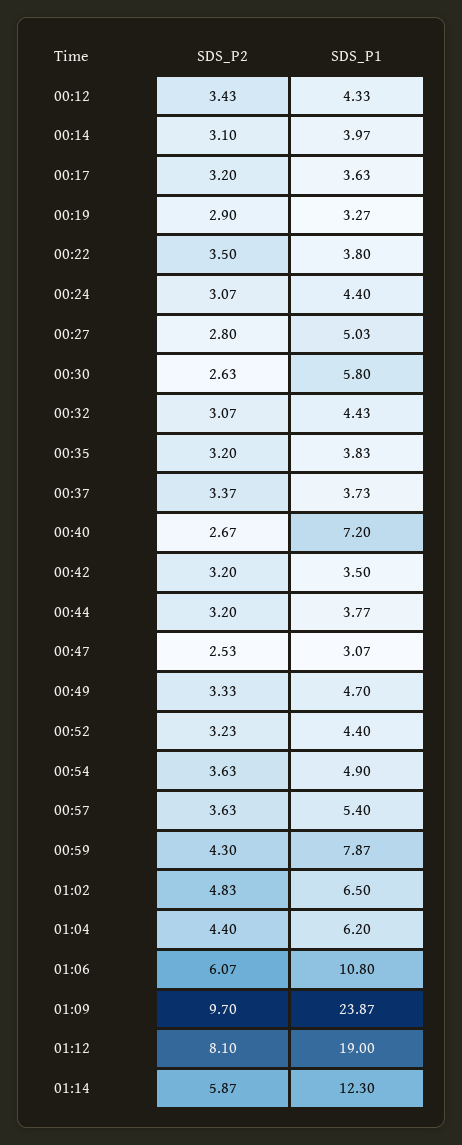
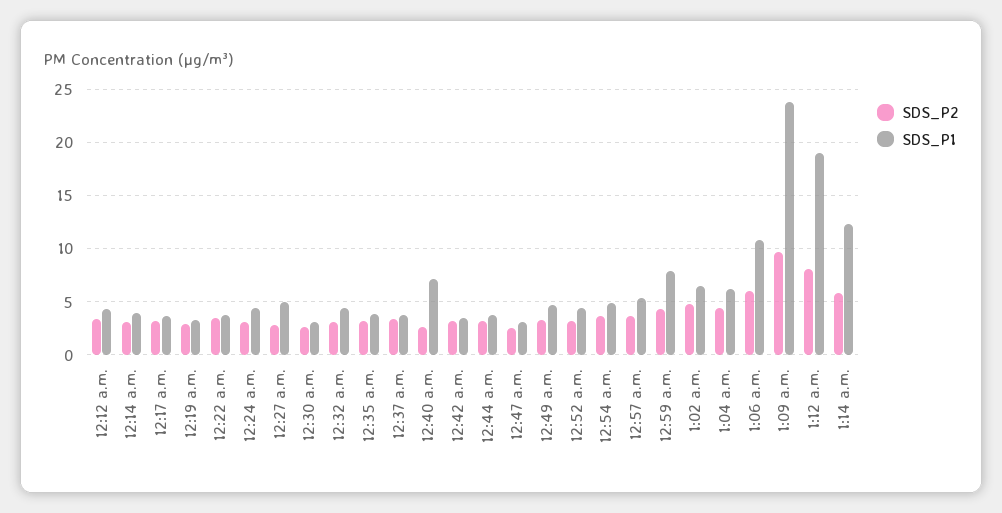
SDS_P1, 00:30: 5.8 -> 3

